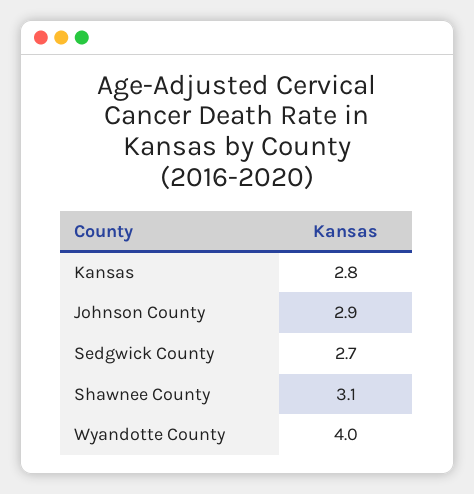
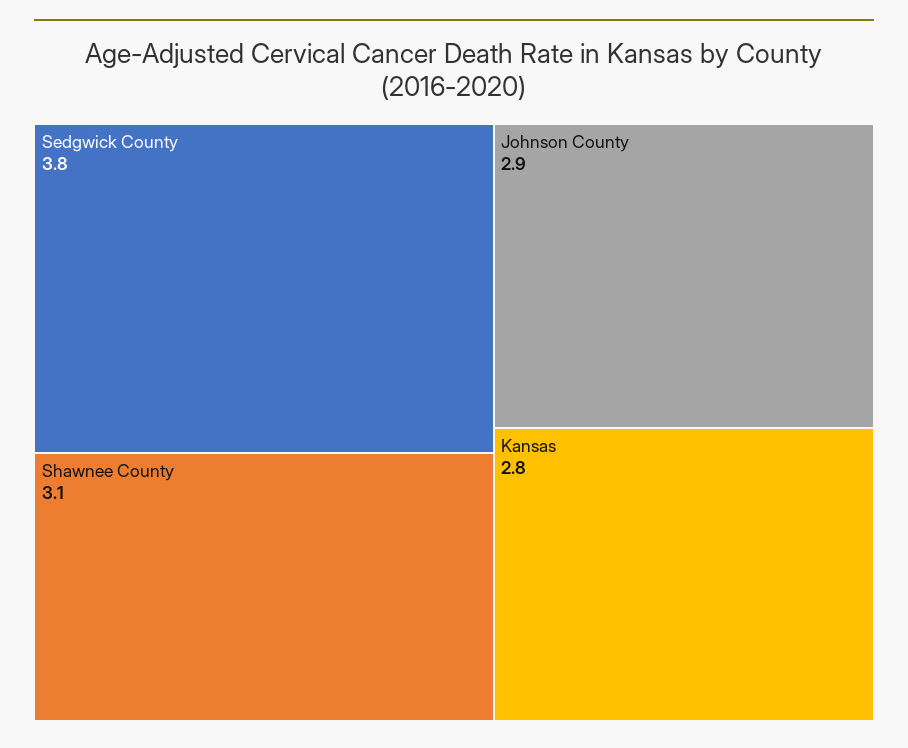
Sedgwick County: 2.7 -> 3.8
Wyandotte County: 4 -> none

